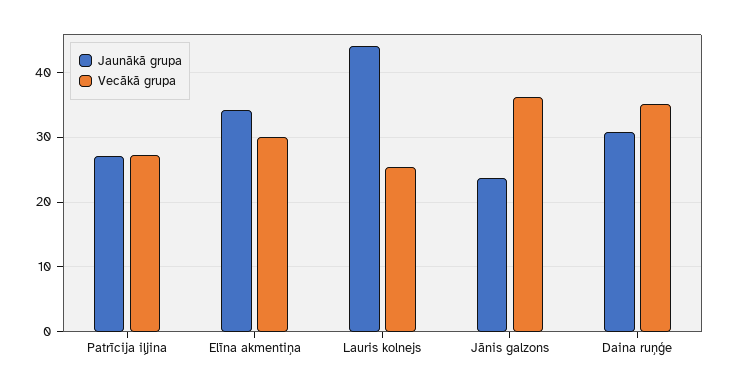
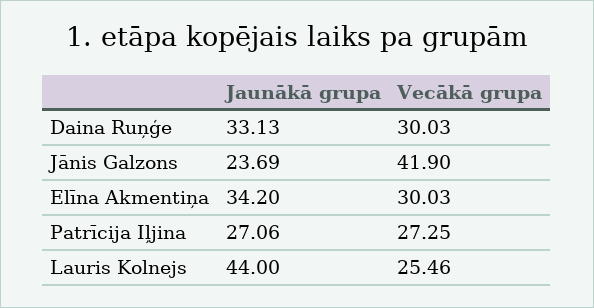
Vecākā grupa, Jānis galzons: 36 -> 41.9
Jaunākā grupa, Daina ruņģe: 31 -> 33.13
Vecākā grupa, Daina ruņģe: 35 -> 30.03

